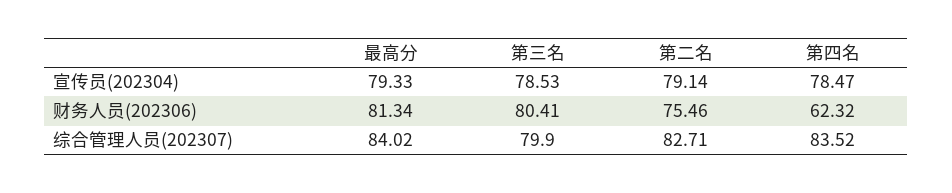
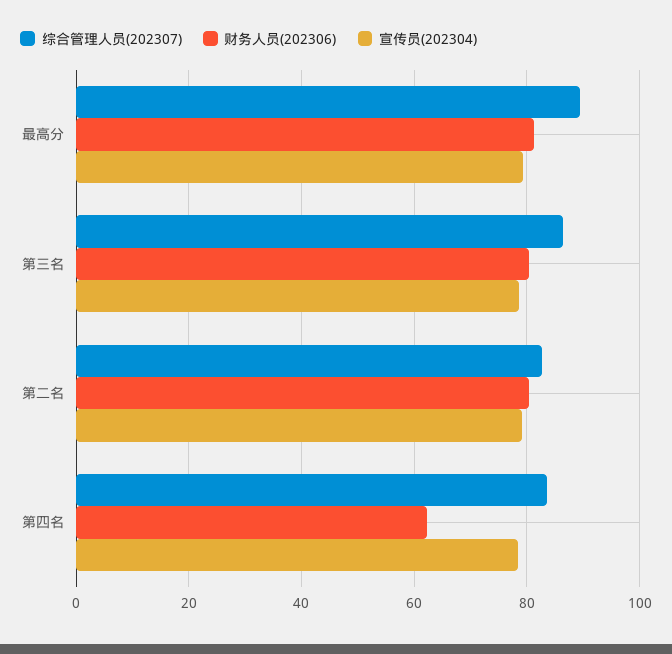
财务人员(202306), 第二名: 75.46 -> 80
综合管理人员(202307), 最高分: 84.02 -> 90
综合管理人员(202307), 第三名: 79.9 -> 86

